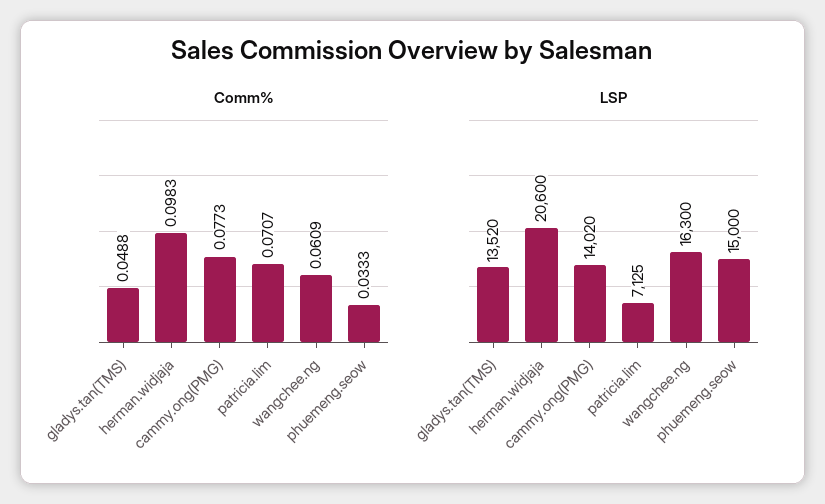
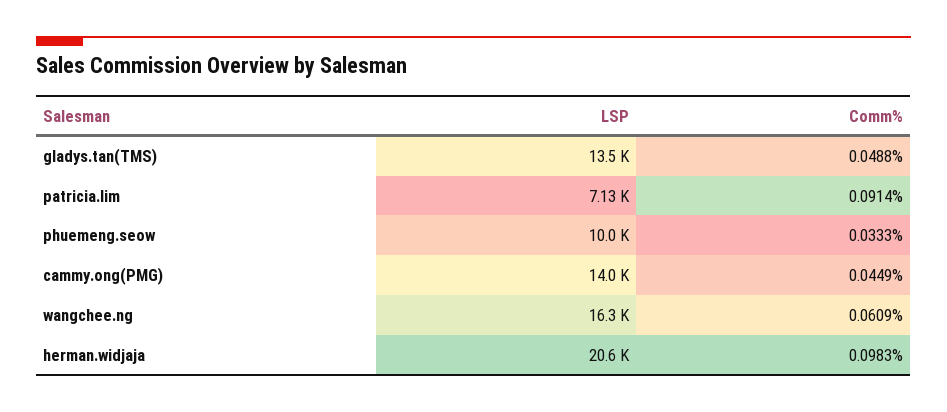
Comm%, cammy.ong(PMG): 0.0773 -> 0.0449
Comm%, patricia.lim: 0.0707 -> 0.0914
LSP, phuemeng.seow: 15000 -> 10000

